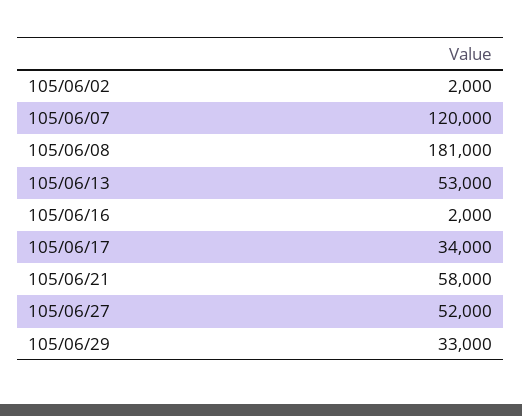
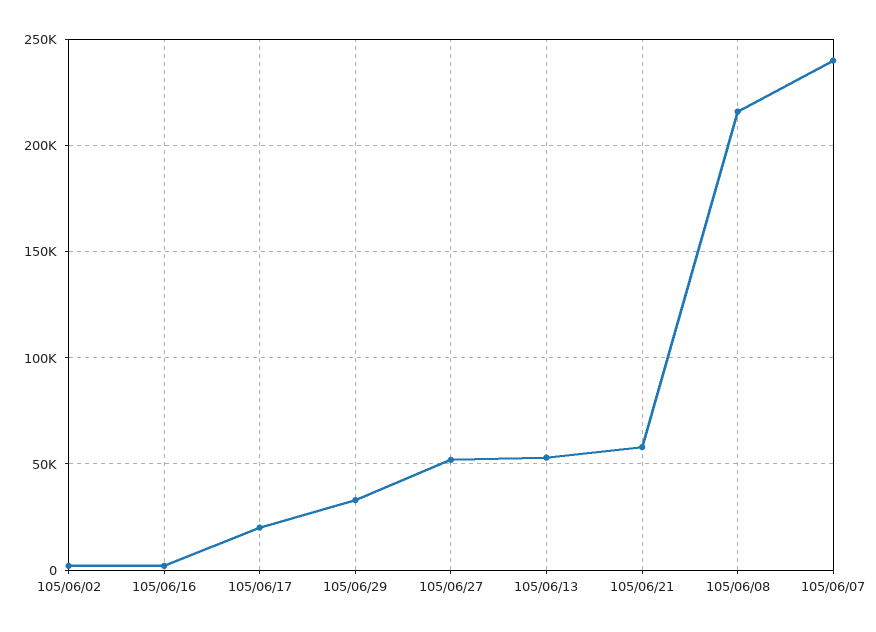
105/06/07: 120000 -> 240000
105/06/08: 181000 -> 215000
105/06/17: 34000 -> 20000

